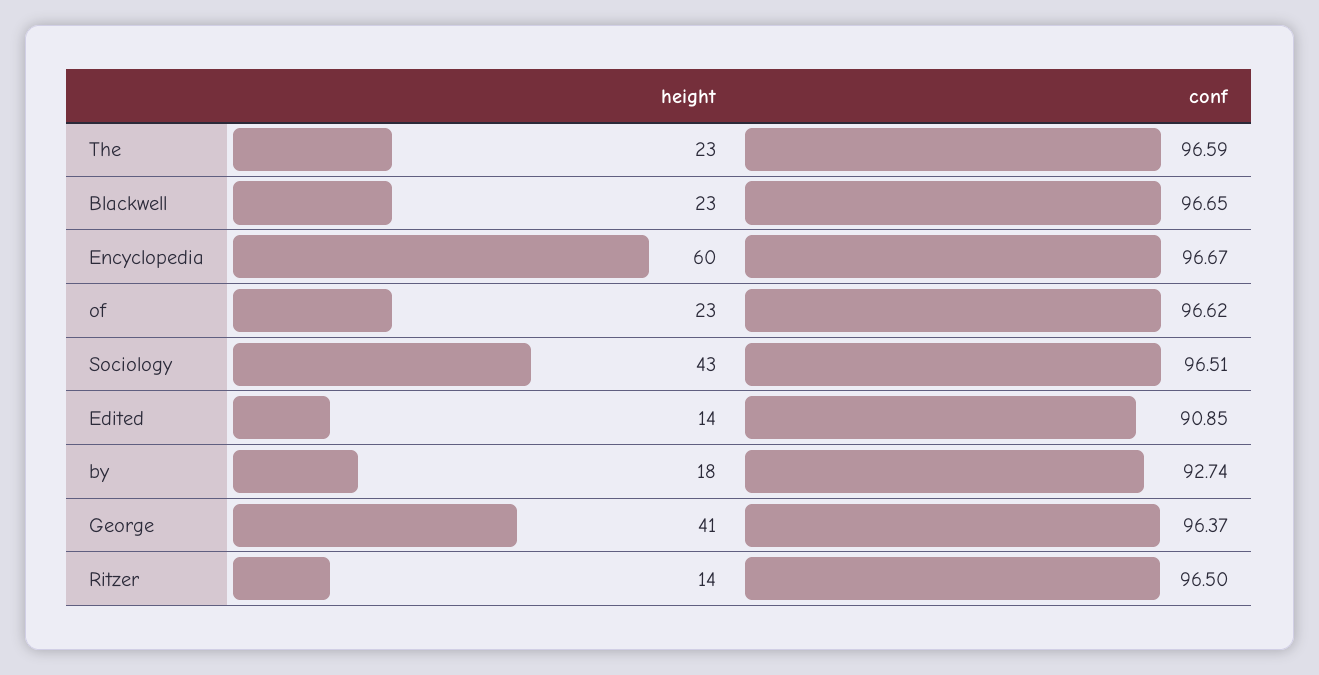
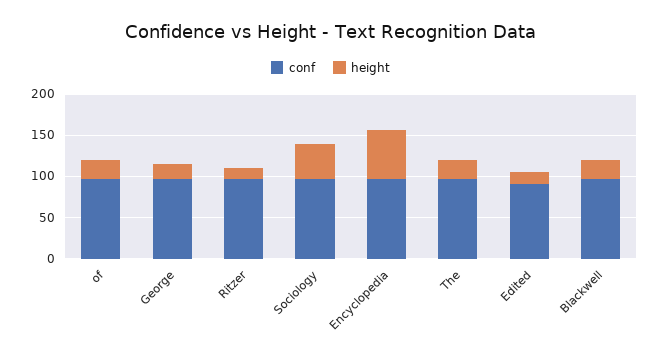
height, by: 18 -> none
conf, by: 92.74 -> none
height, George: 41 -> 20

